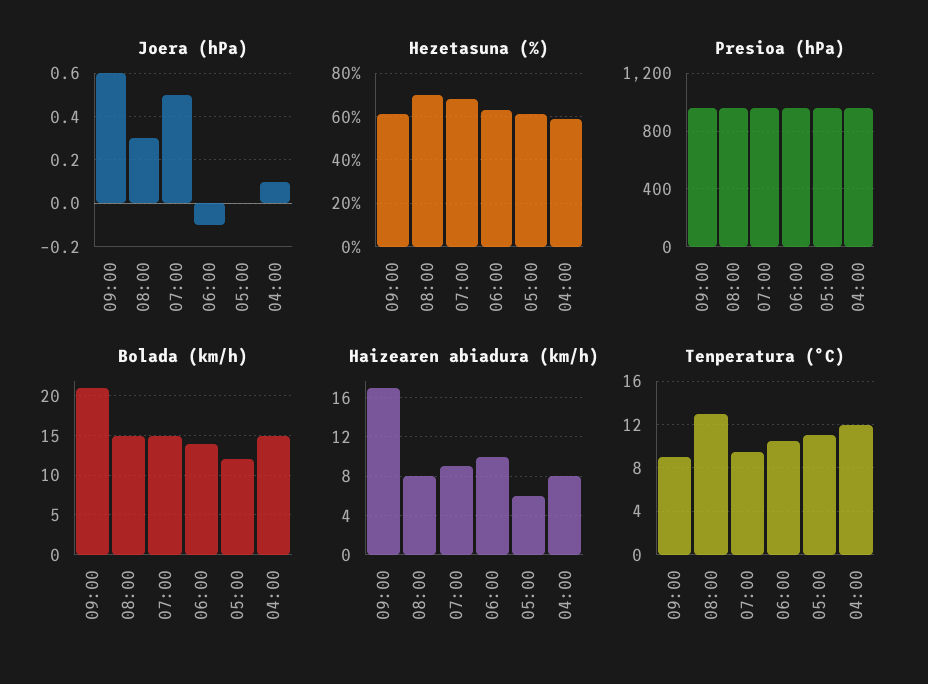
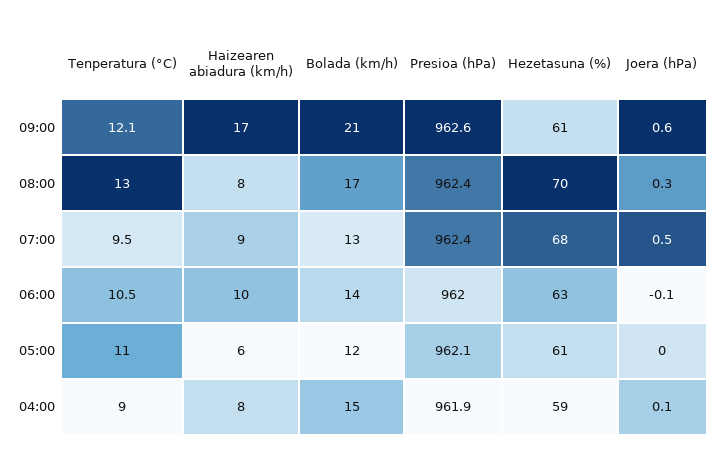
Bolada (km/h), 08:00: 15 -> 17
Bolada (km/h), 07:00: 15 -> 13
Tenperatura (°C), 09:00: 9 -> 12.1
Tenperatura (°C), 04:00: 12 -> 9

